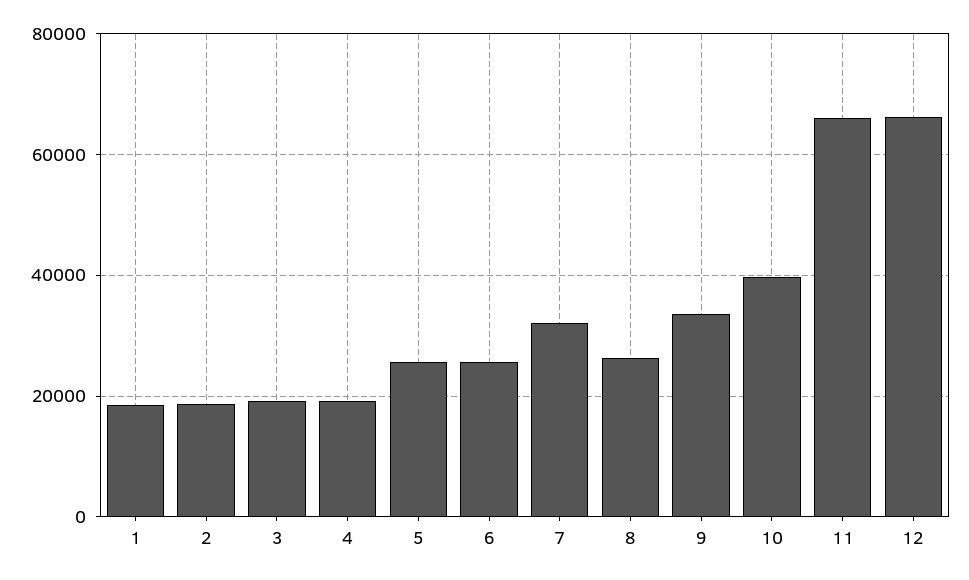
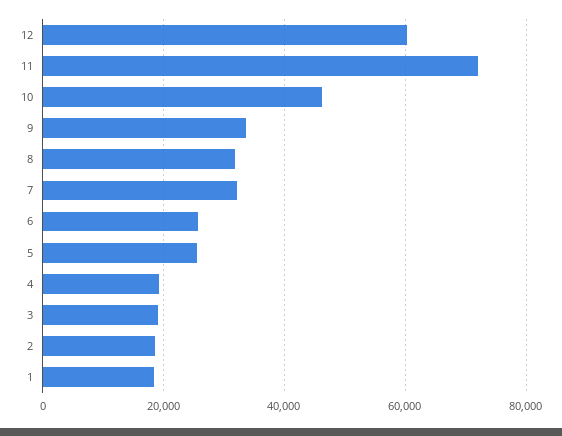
8: 26000 -> 32000
10: 40000 -> 46000
11: 66000 -> 72000
12: 66000 -> 60000

